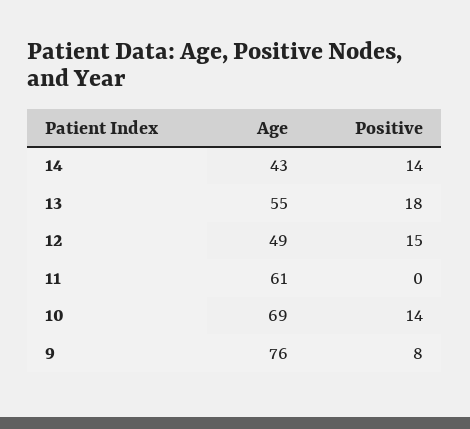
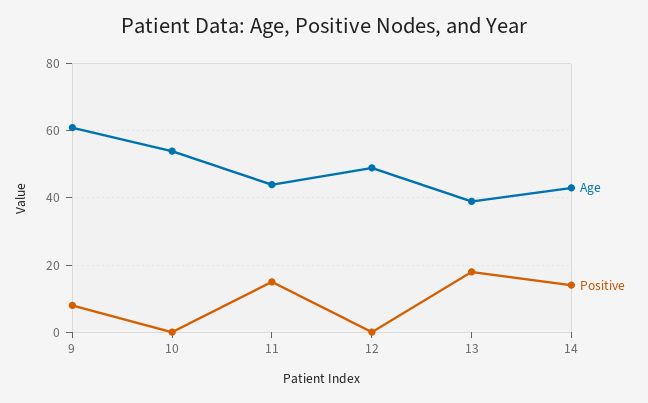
Age, 13: 55 -> 40
Positive, 12: 15 -> 0
Age, 11: 61 -> 45
Positive, 11: 0 -> 15
Age, 10: 69 -> 55
Positive, 10: 14 -> 0
Age, 9: 76 -> 60

